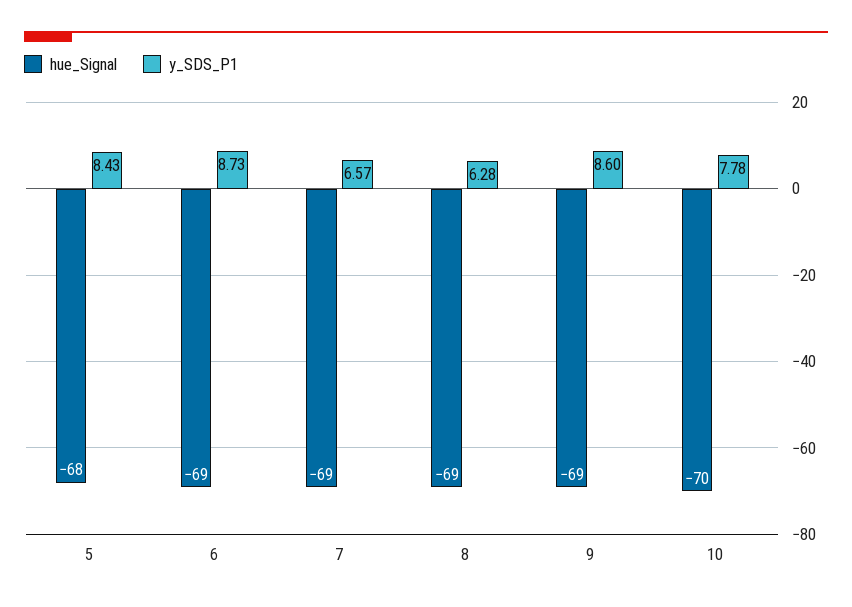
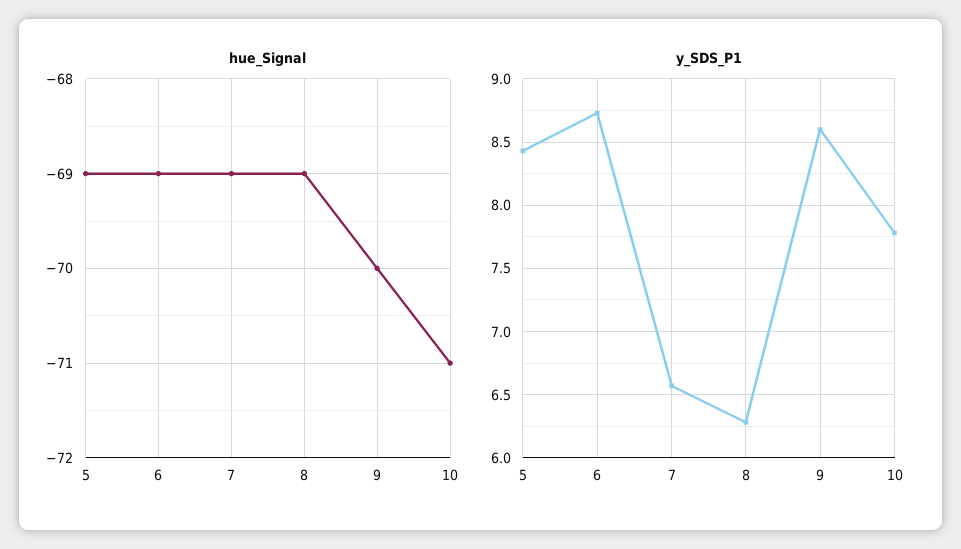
hue_Signal, 5: -68 -> -69
hue_Signal, 9: -69 -> -70
hue_Signal, 10: -70 -> -71

